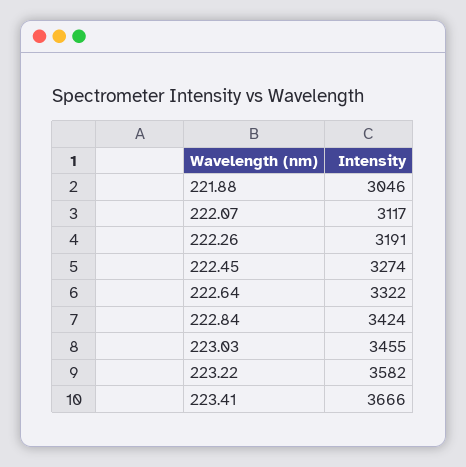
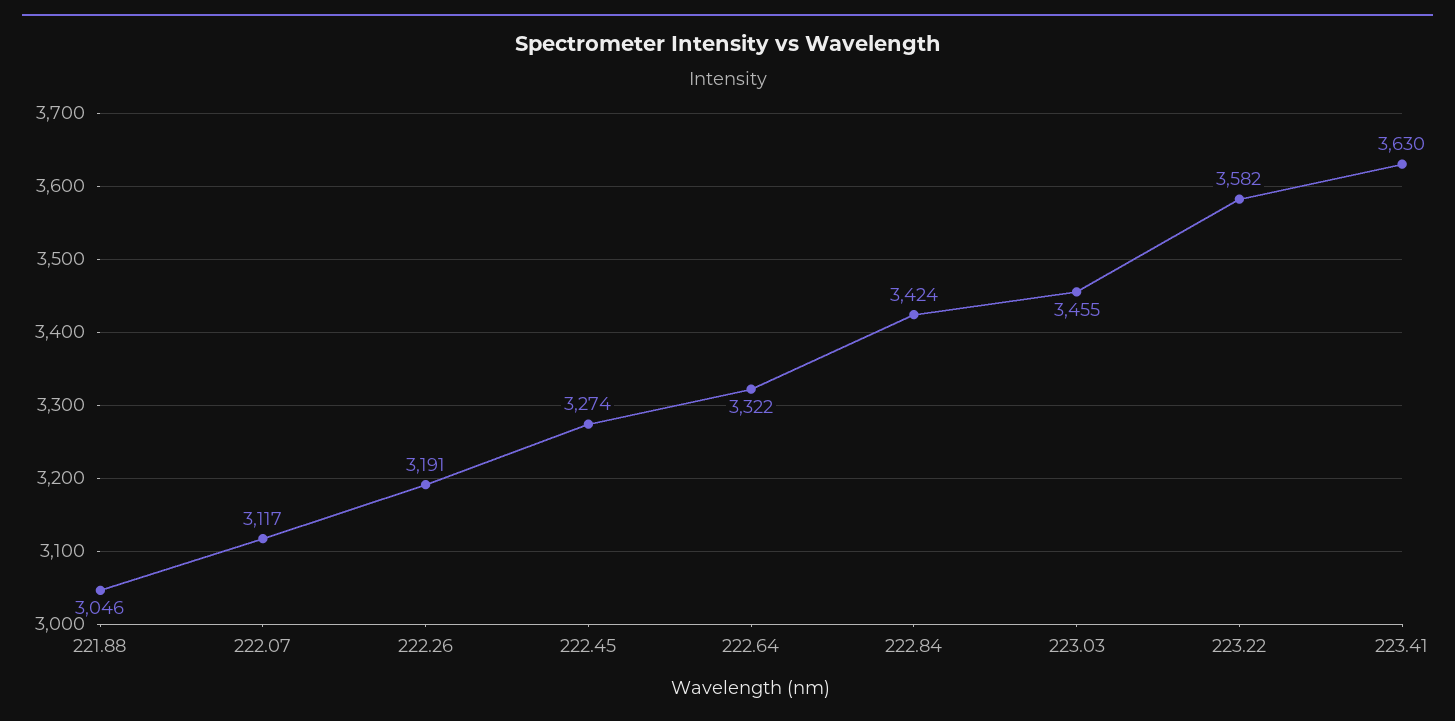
223.41: 3666 -> 3630

